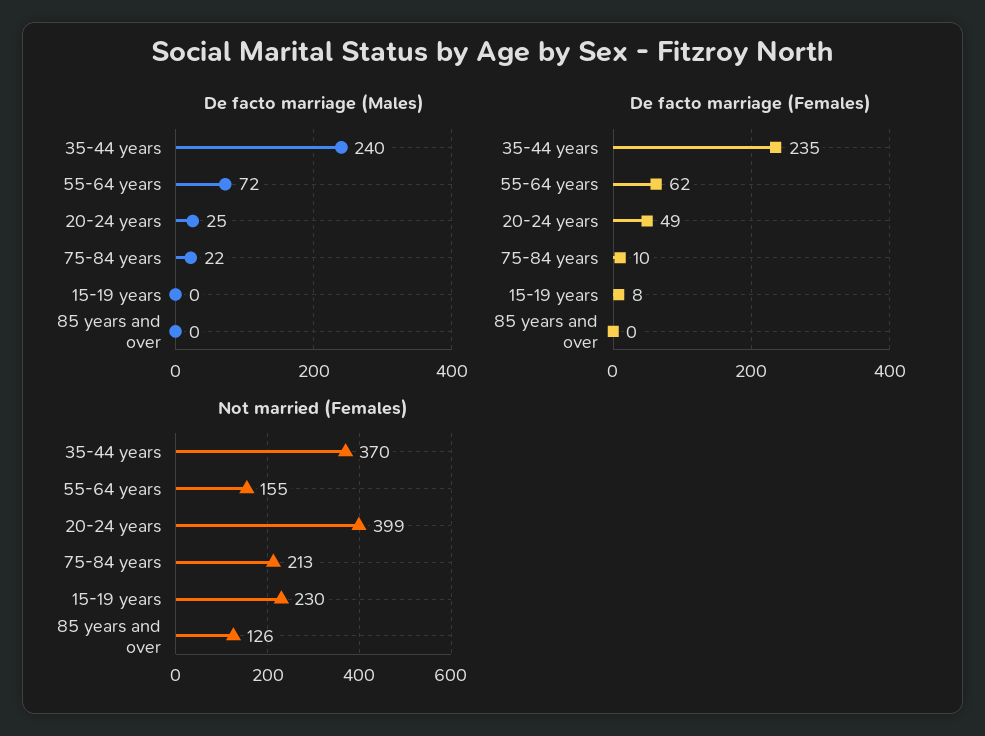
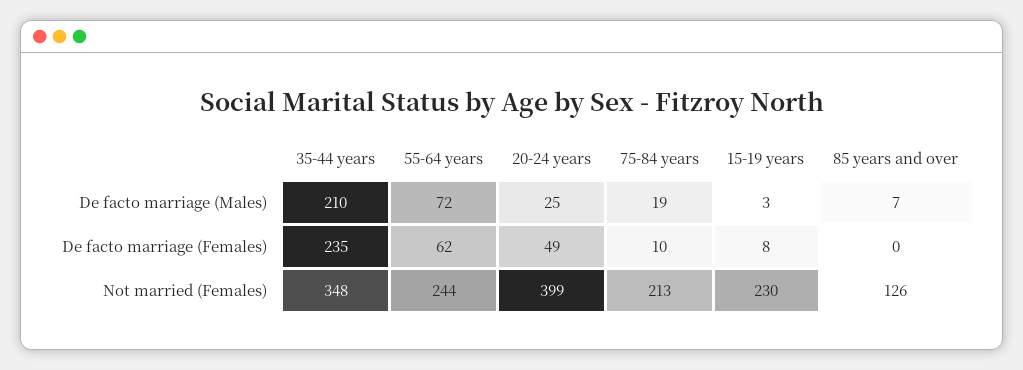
De facto marriage (Males), 35-44 years: 240 -> 210
De facto marriage (Males), 75-84 years: 22 -> 19
De facto marriage (Males), 15-19 years: 0 -> 3
De facto marriage (Males), 85 years and over: 0 -> 7
Not married (Females), 35-44 years: 370 -> 348
Not married (Females), 55-64 years: 155 -> 244

